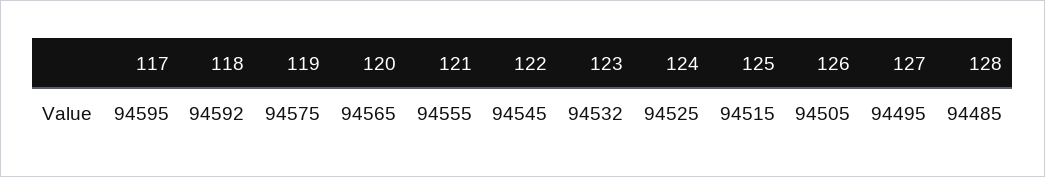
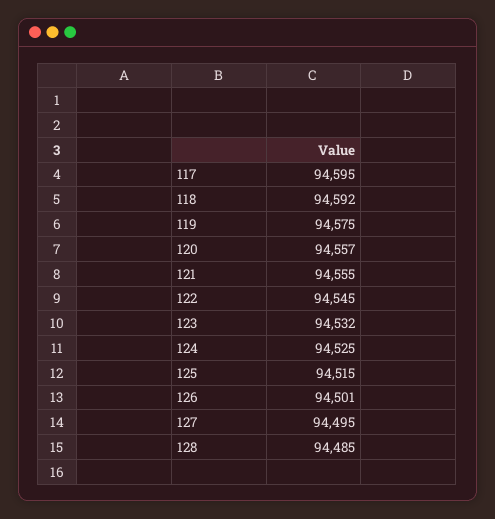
120: 94565 -> 94557
126: 94505 -> 94501

